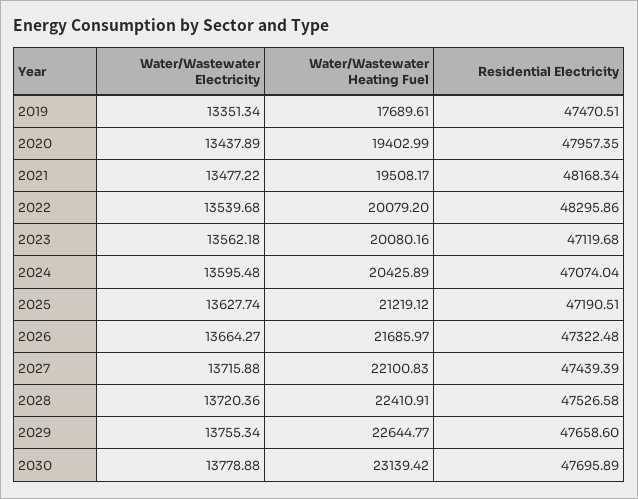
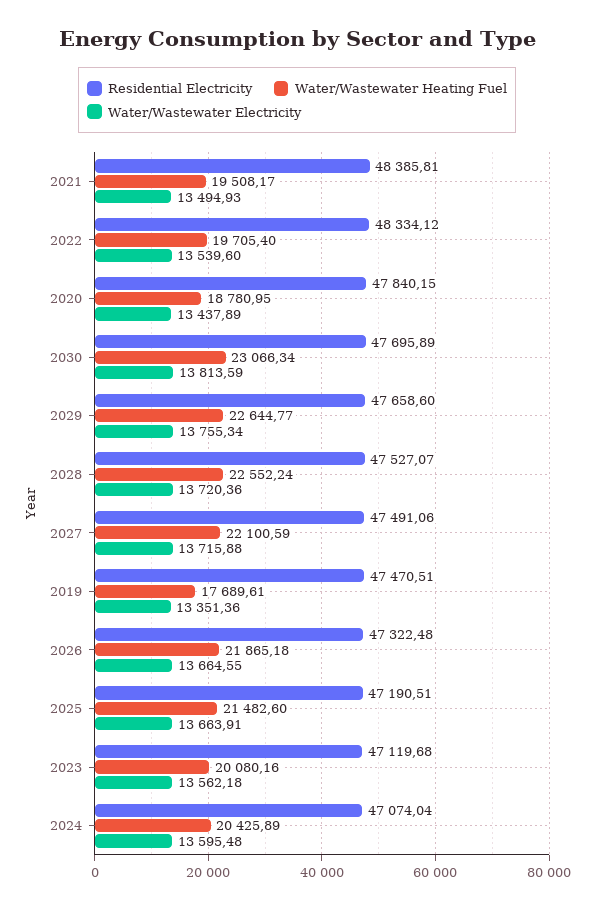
Water/Wastewater Electricity, 2019: 13351.34 -> 13351.36
Water/Wastewater Heating Fuel, 2020: 19402.99 -> 18780.95
Residential Electricity, 2020: 47957.35 -> 47840.15
Water/Wastewater Electricity, 2021: 13477.22 -> 13494.93
Residential Electricity, 2021: 48168.34 -> 48385.81
Water/Wastewater Electricity, 2022: 13539.68 -> 13539.6
Water/Wastewater Heating Fuel, 2022: 20079.2 -> 19705.4
Residential Electricity, 2022: 48295.86 -> 48334.12
Water/Wastewater Electricity, 2025: 13627.74 -> 13663.91
Water/Wastewater Heating Fuel, 2025: 21219.12 -> 21482.6
Water/Wastewater Electricity, 2026: 13664.27 -> 13664.55
Water/Wastewater Heating Fuel, 2026: 21685.97 -> 21865.18
Water/Wastewater Heating Fuel, 2027: 22100.83 -> 22100.59
Residential Electricity, 2027: 47439.39 -> 47491.06
Water/Wastewater Heating Fuel, 2028: 22410.91 -> 22552.24
Residential Electricity, 2028: 47526.58 -> 47527.07
Water/Wastewater Electricity, 2030: 13778.88 -> 13813.59
Water/Wastewater Heating Fuel, 2030: 23139.42 -> 23066.34

